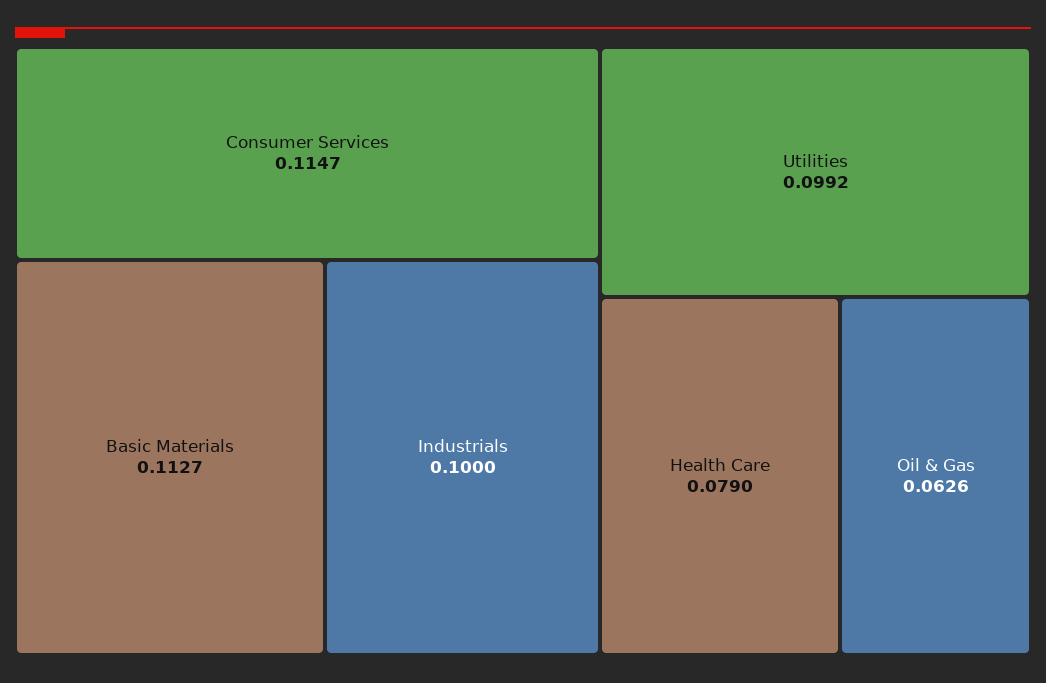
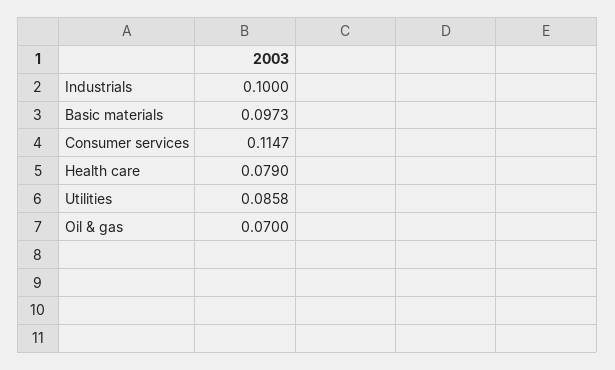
Basic Materials: 0.1127 -> 0.0973
Utilities: 0.0992 -> 0.0858
Oil & Gas: 0.0626 -> 0.07

